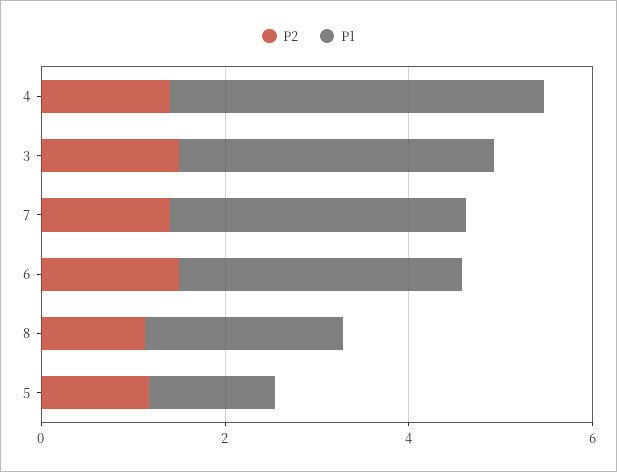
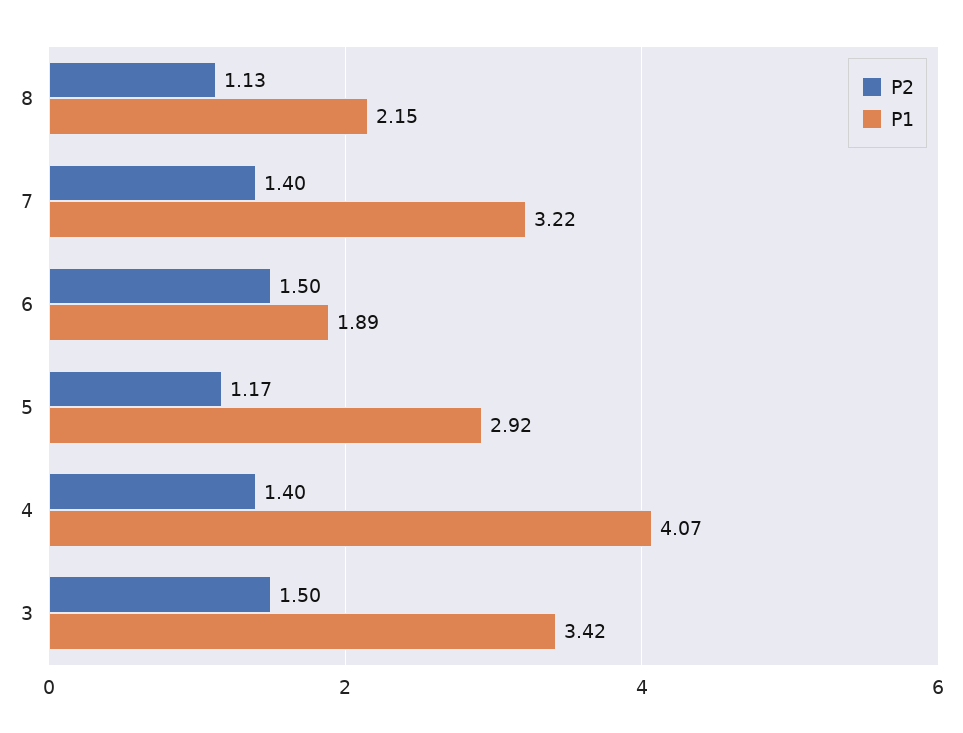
P1, 6: 3 -> 1.89
P1, 5: 1.5 -> 2.92

